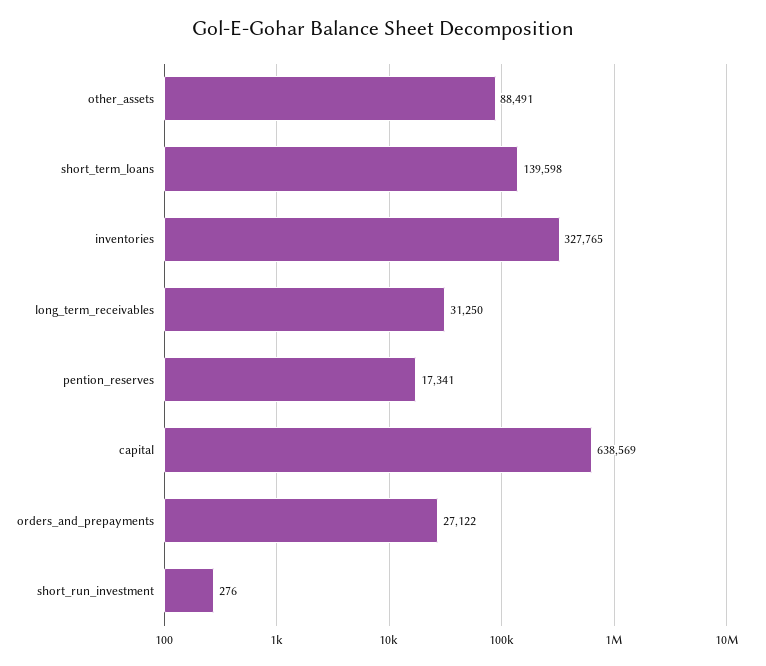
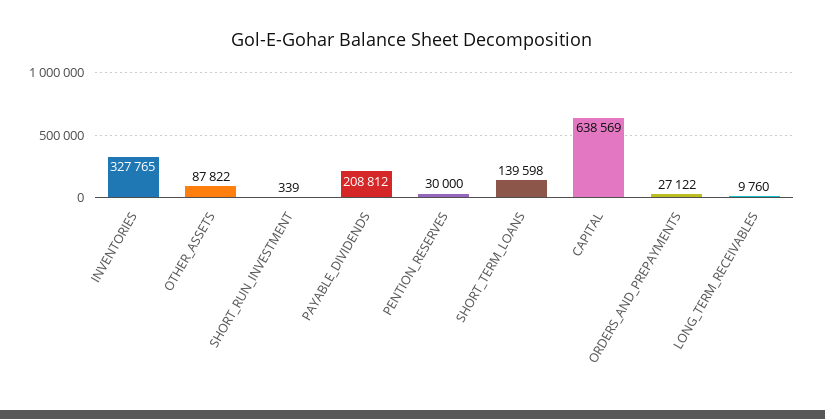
other_assets: 88491 -> 87822
long_term_receivables: 31250 -> 9760
pention_reserves: 17341 -> 30000
short_run_investment: 276 -> 339
PAYABLE_DIVIDENDS: none -> 208812

